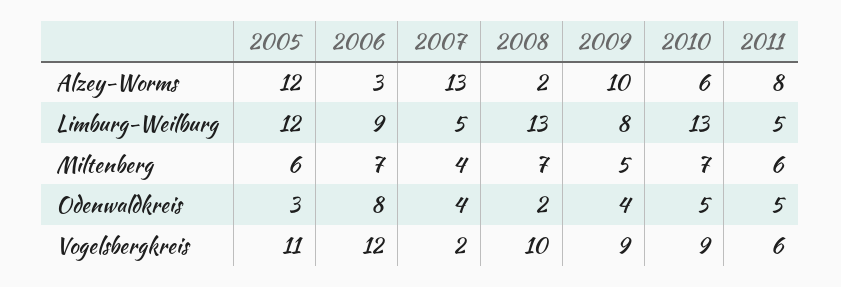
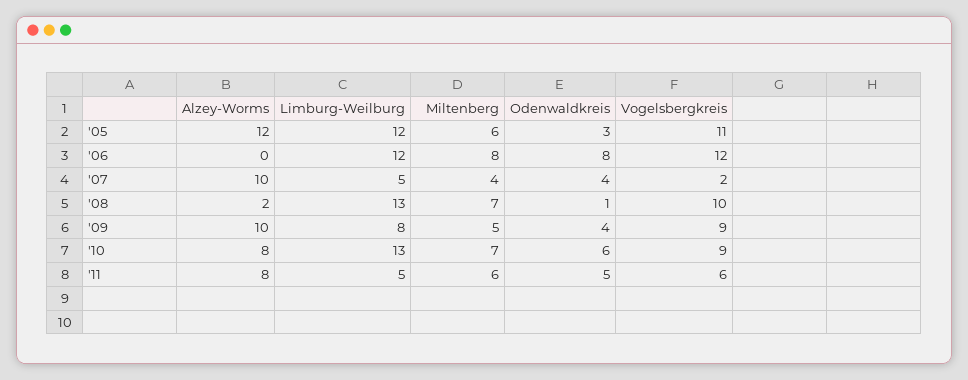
2006, Alzey-Worms: 3 -> 0
2007, Alzey-Worms: 13 -> 10
2010, Alzey-Worms: 6 -> 8
2006, Limburg-Weilburg: 9 -> 12
2006, Miltenberg: 7 -> 8
2008, Odenwaldkreis: 2 -> 1
2010, Odenwaldkreis: 5 -> 6

